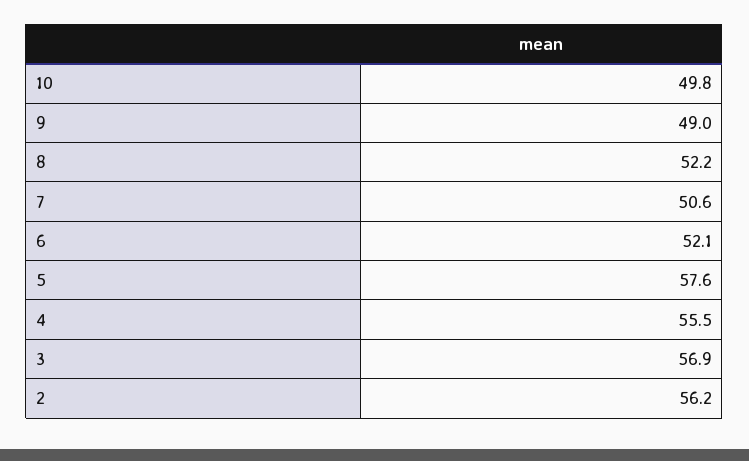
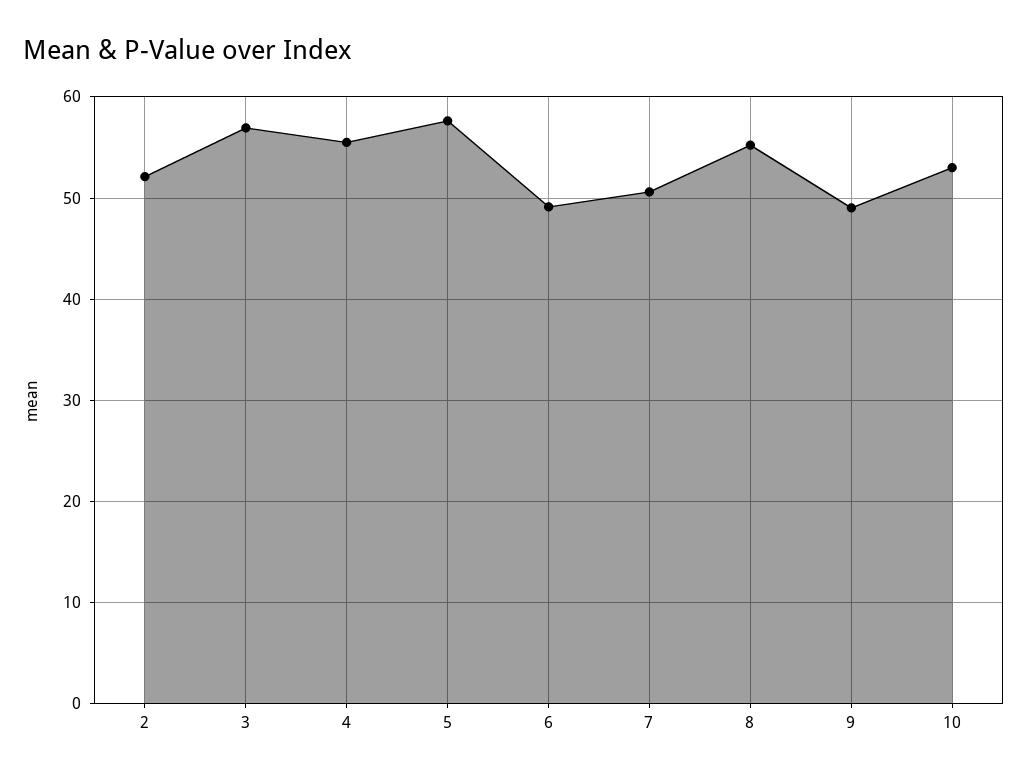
10: 49.8 -> 53
8: 52.2 -> 55
6: 52.1 -> 49
2: 56.2 -> 52

